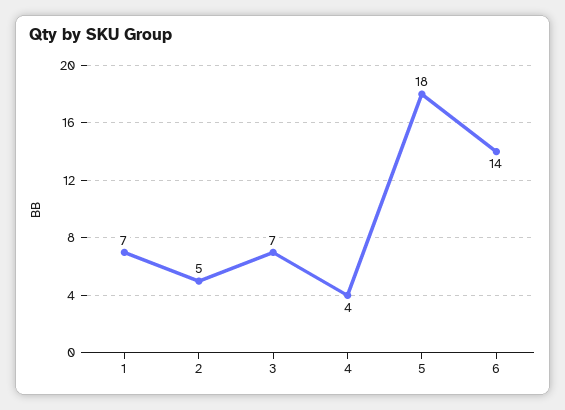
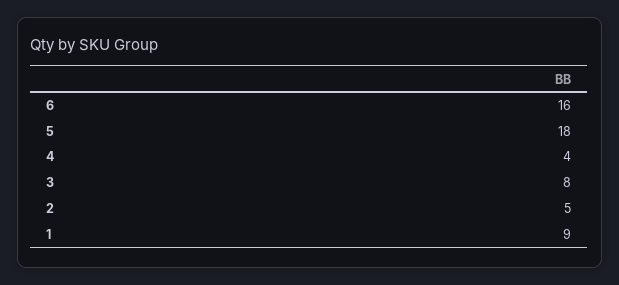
1: 7 -> 9
3: 7 -> 8
6: 14 -> 16

